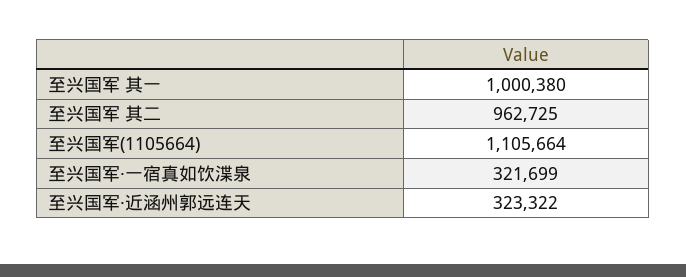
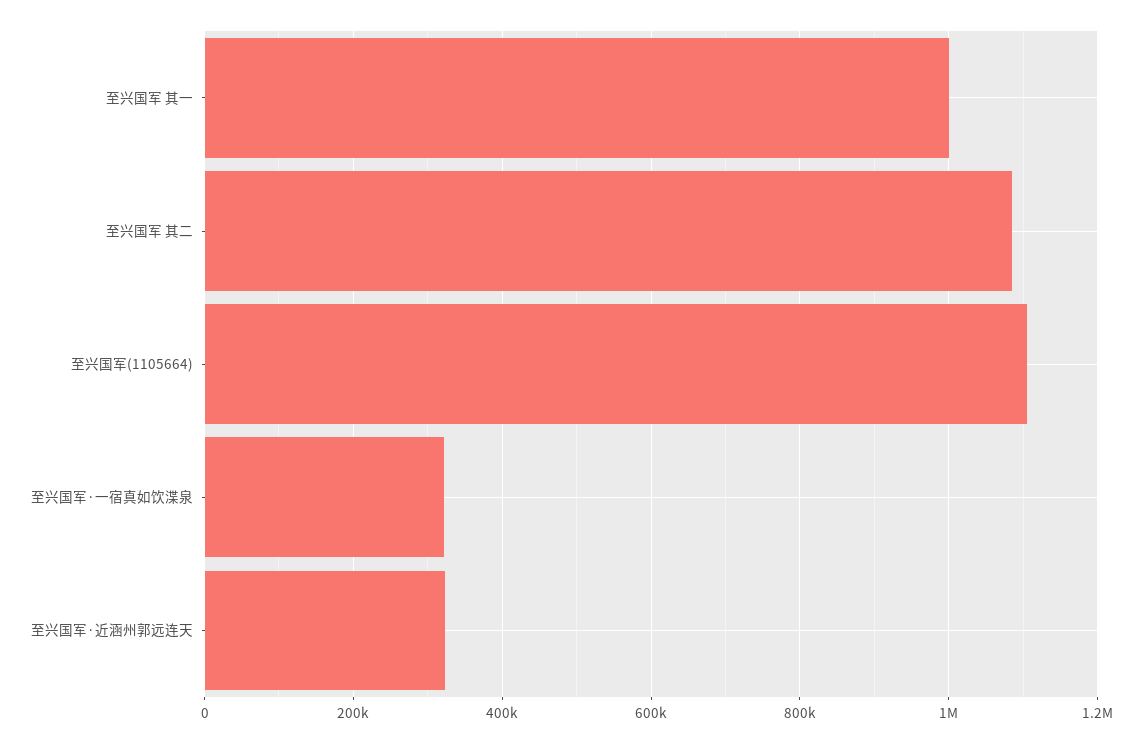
至兴国军 其二: 962725 -> 1080000

